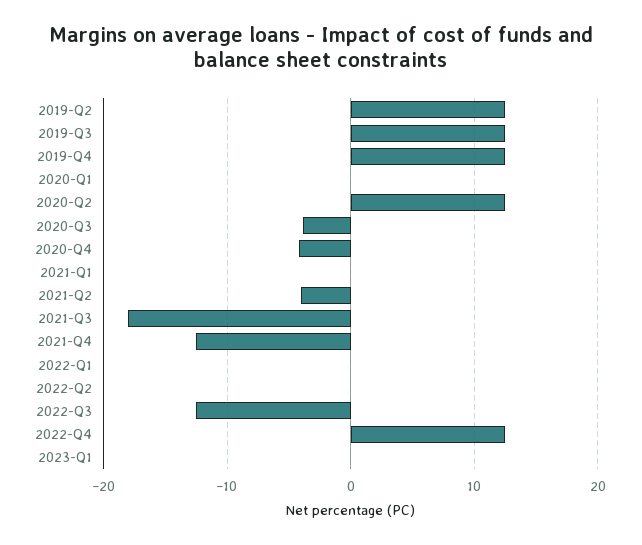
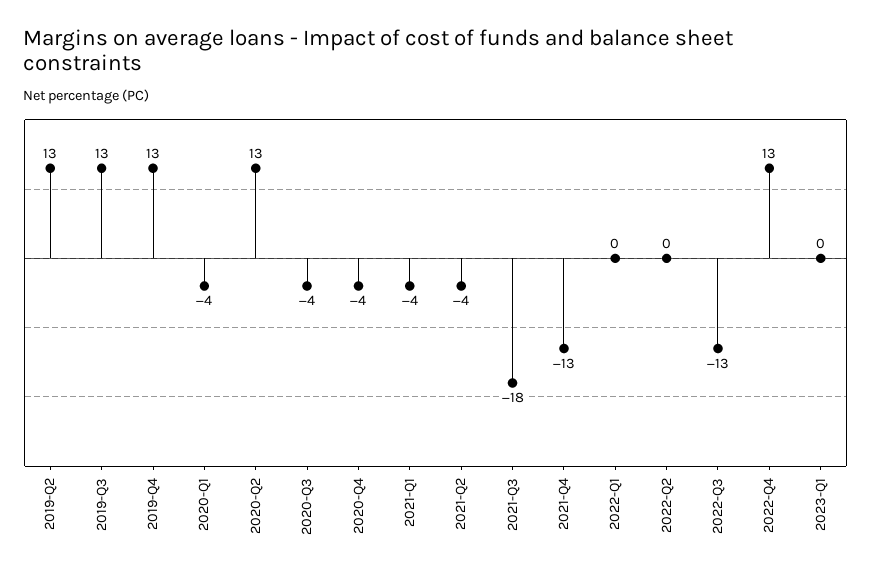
2020-Q1: 0 -> -4
2021-Q1: 0 -> -4

